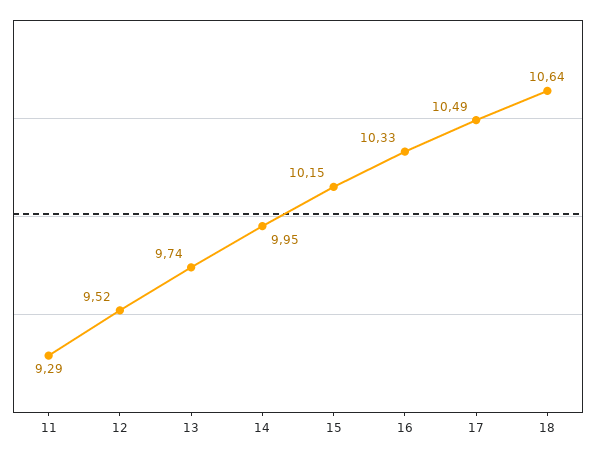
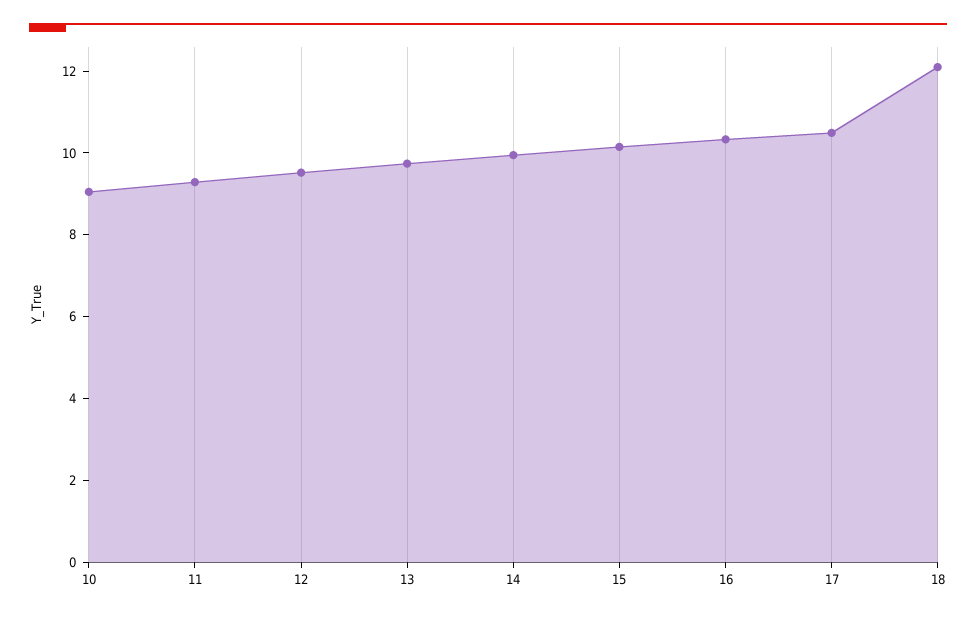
18: 10.64 -> 12
10: none -> 9

